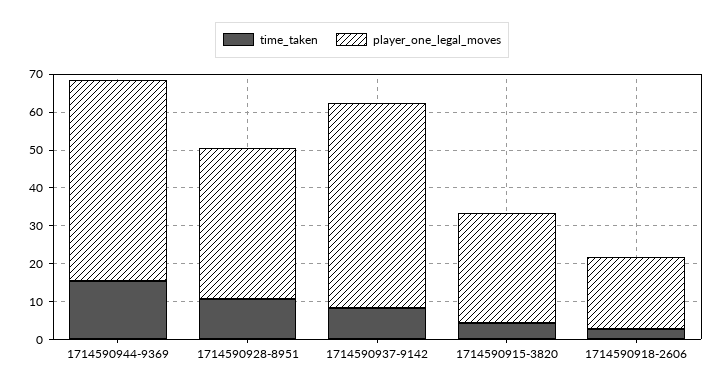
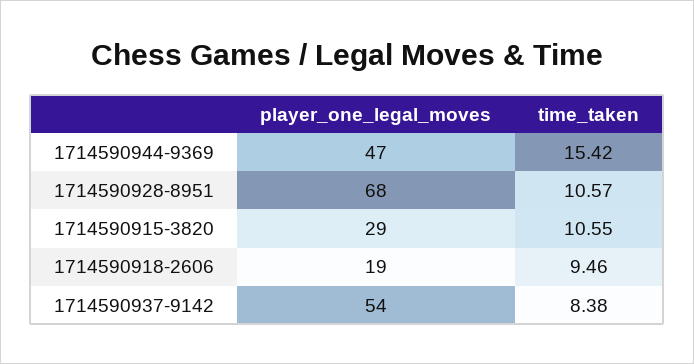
player_one_legal_moves, 1714590944-9369: 52.5 -> 47
player_one_legal_moves, 1714590928-8951: 40 -> 68
time_taken, 1714590915-3820: 5 -> 10.55
time_taken, 1714590918-2606: 2.5 -> 9.46

